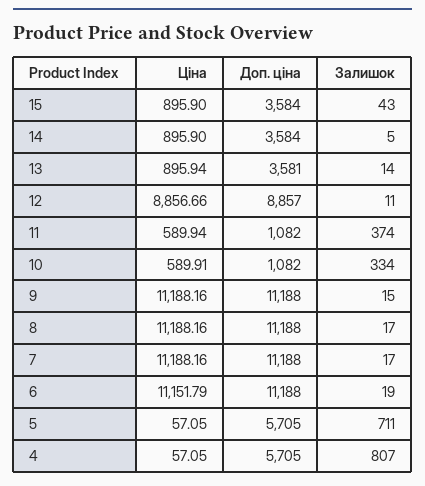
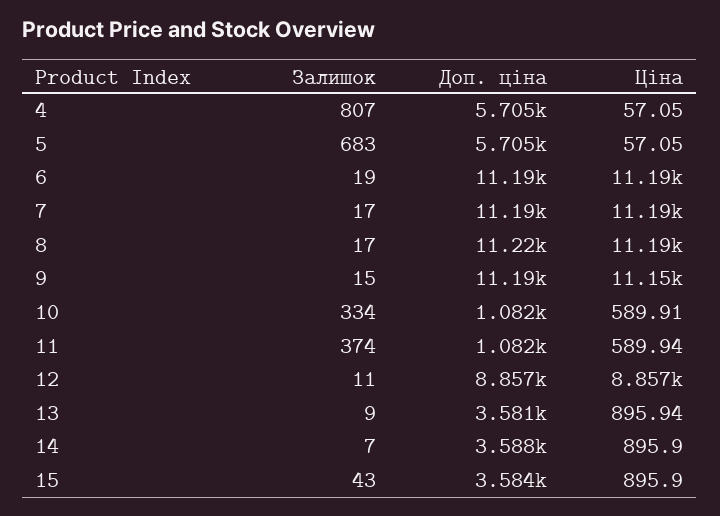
Доп. ціна, 14: 3584 -> 3588
Залишок, 14: 5 -> 7
Залишок, 13: 14 -> 9
Ціна, 9: 11188.16 -> 11150
Доп. ціна, 8: 11188 -> 11220
Ціна, 6: 11151.79 -> 11190
Залишок, 5: 711 -> 683

